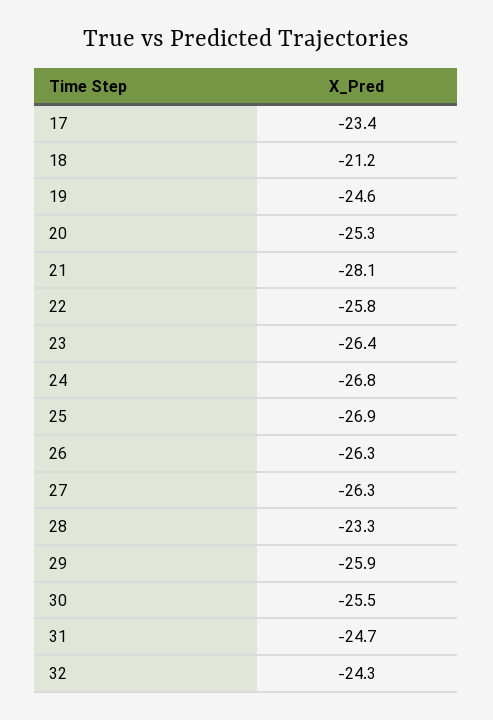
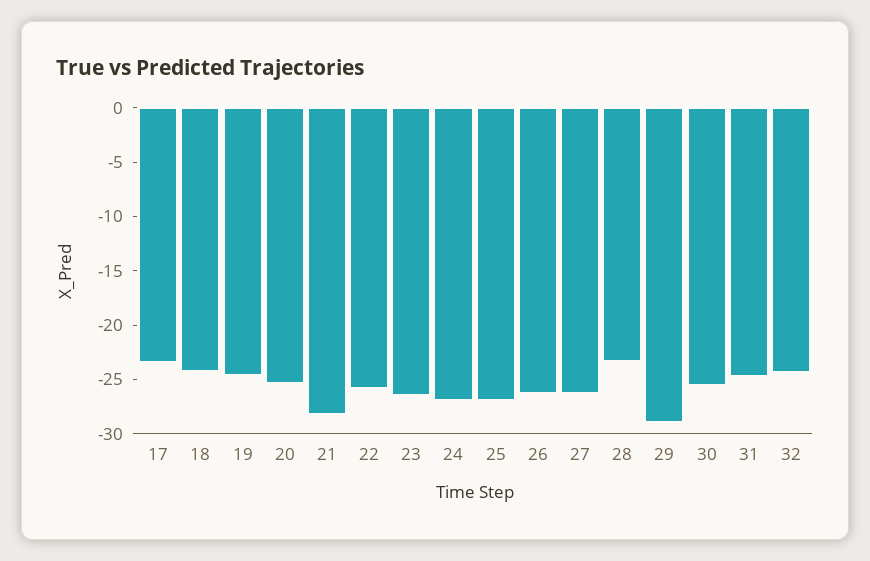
18: -21.2 -> -24
29: -25.9 -> -29

